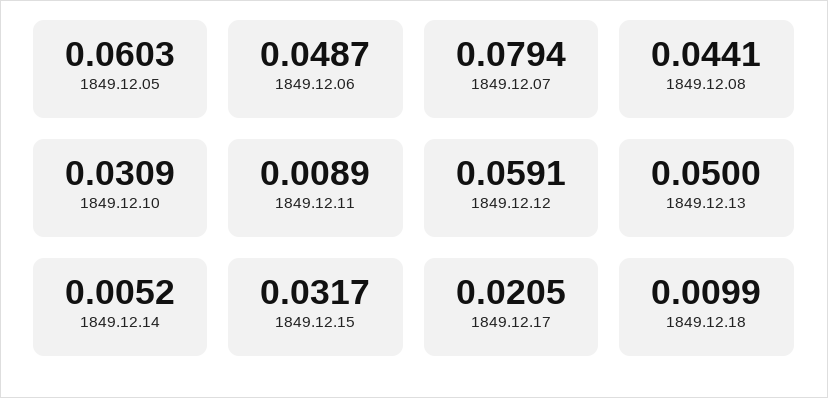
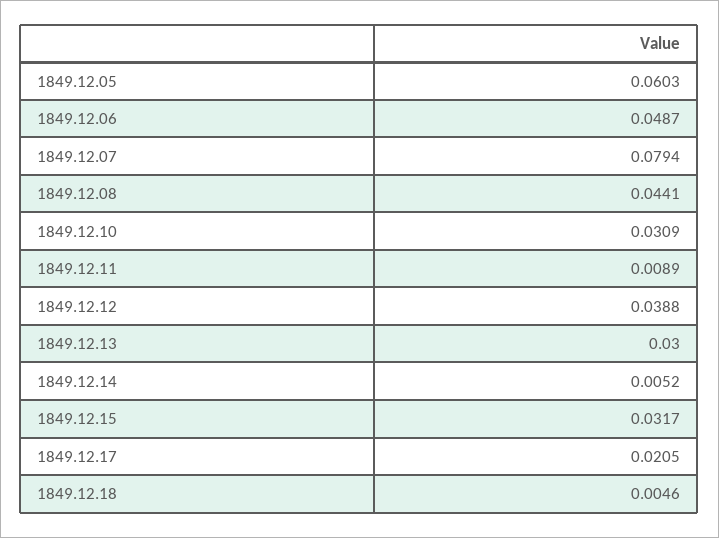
1849.12.12: 0.0591 -> 0.0388
1849.12.13: 0.05 -> 0.03
1849.12.18: 0.0099 -> 0.0046

